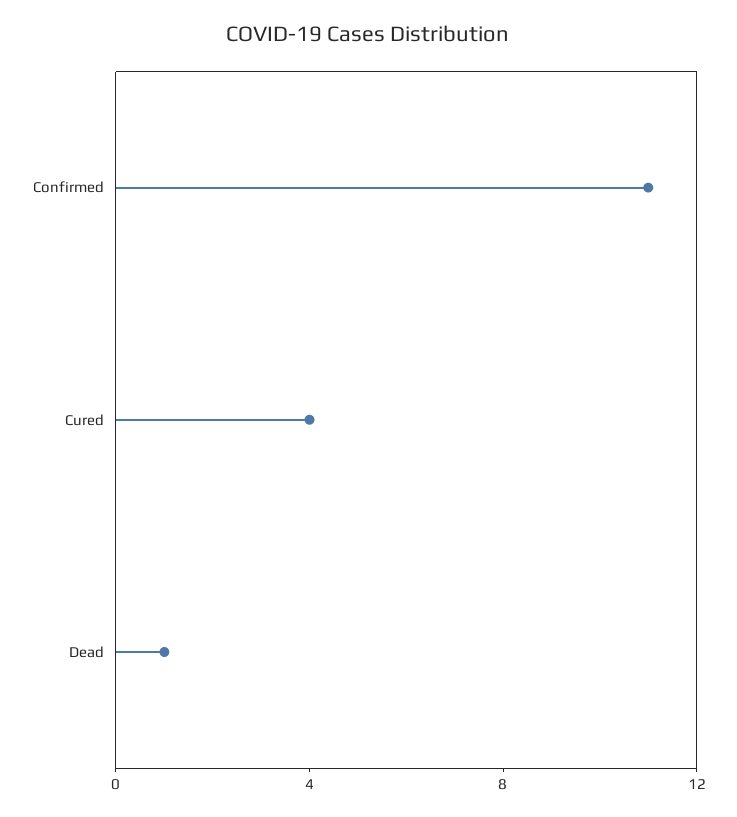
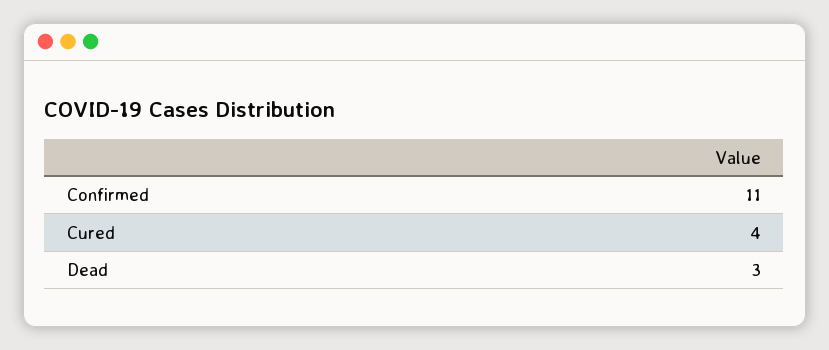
Dead: 1 -> 3

